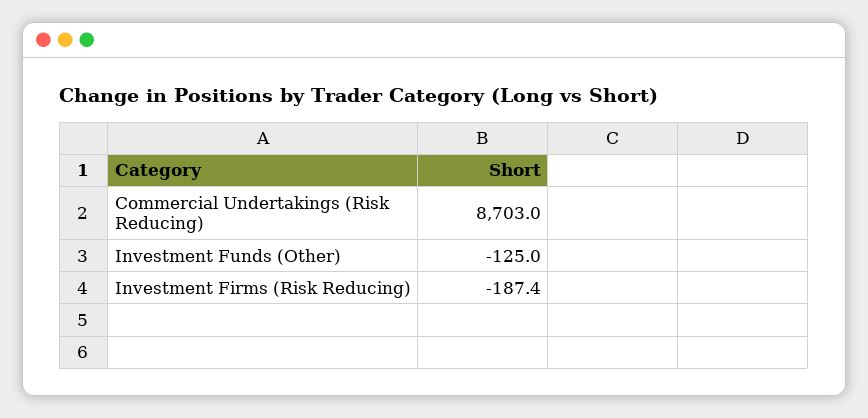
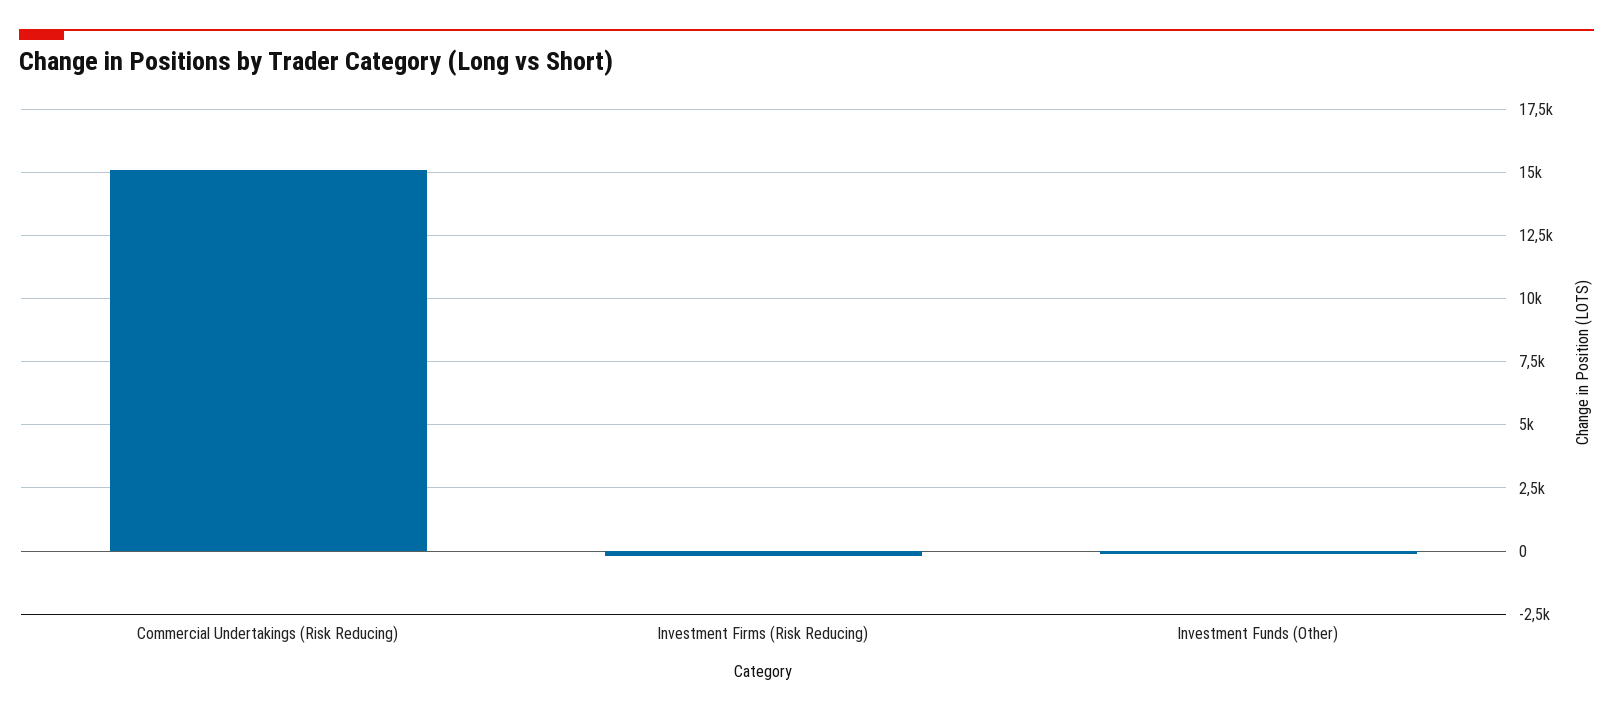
Commercial Undertakings (Risk Reducing): 8703 -> 15000

